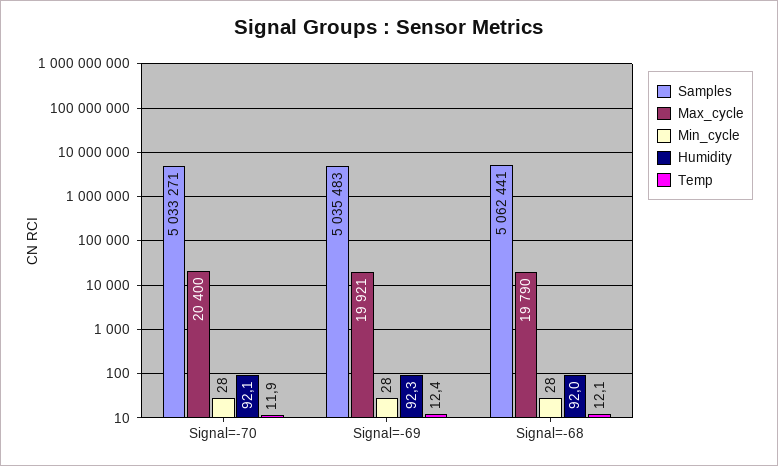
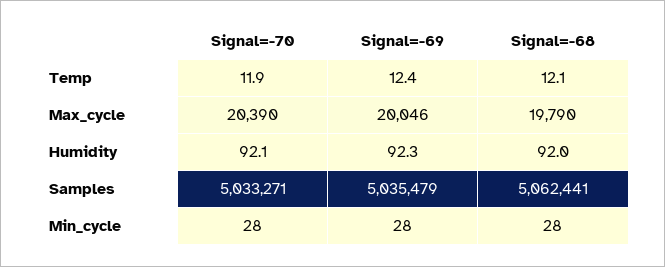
Max_cycle, Signal=-70: 20400 -> 20390
Samples, Signal=-69: 5035483 -> 5035479
Max_cycle, Signal=-69: 19921 -> 20046

